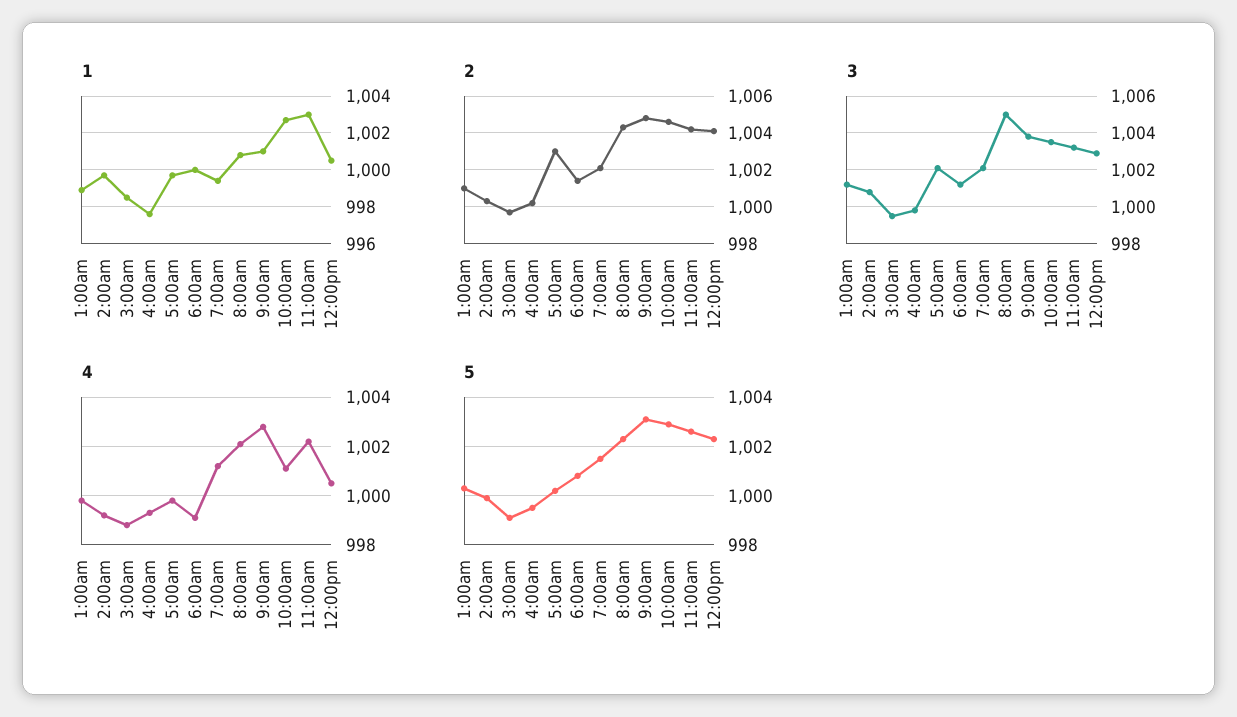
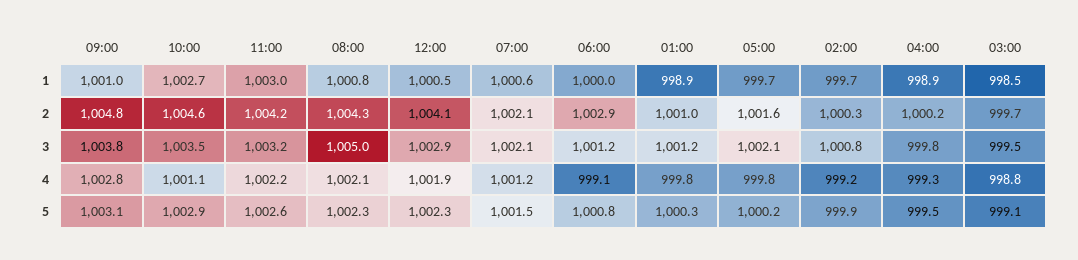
1, 4:00am: 997.5 -> 998.9
1, 7:00am: 999.5 -> 1000.6
2, 5:00am: 1003 -> 1001.6
2, 6:00am: 1001.5 -> 1002.9
4, 12:00pm: 1000.5 -> 1001.9

